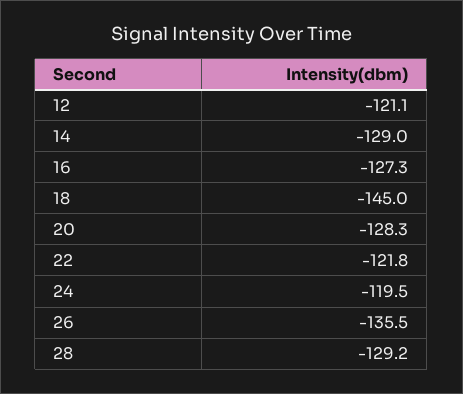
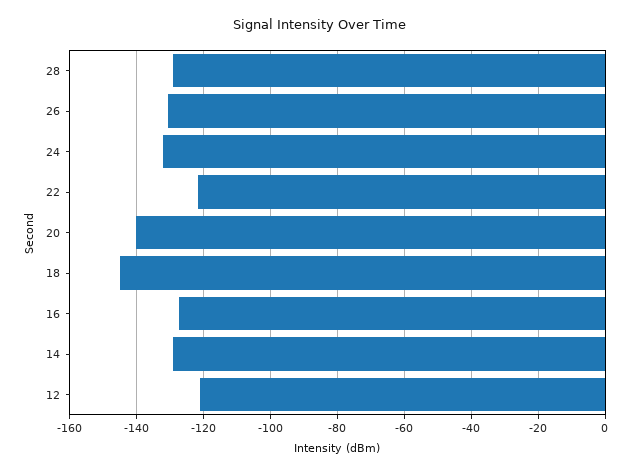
20: -128.3 -> -140
24: -119.5 -> -132
26: -135.5 -> -130

